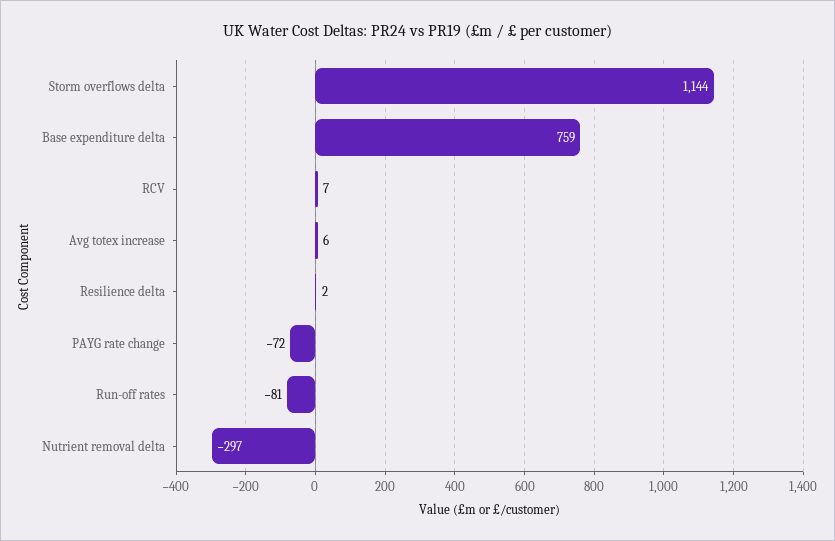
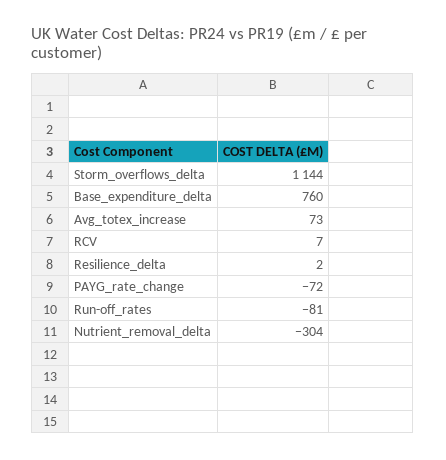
Base expenditure delta: 759 -> 760
Avg totex increase: 6 -> 73
Nutrient removal delta: -297 -> -304

